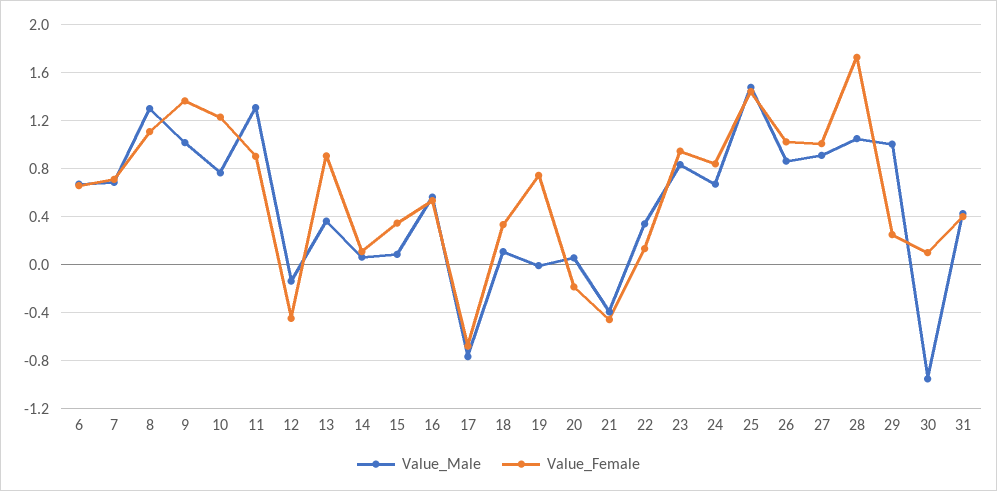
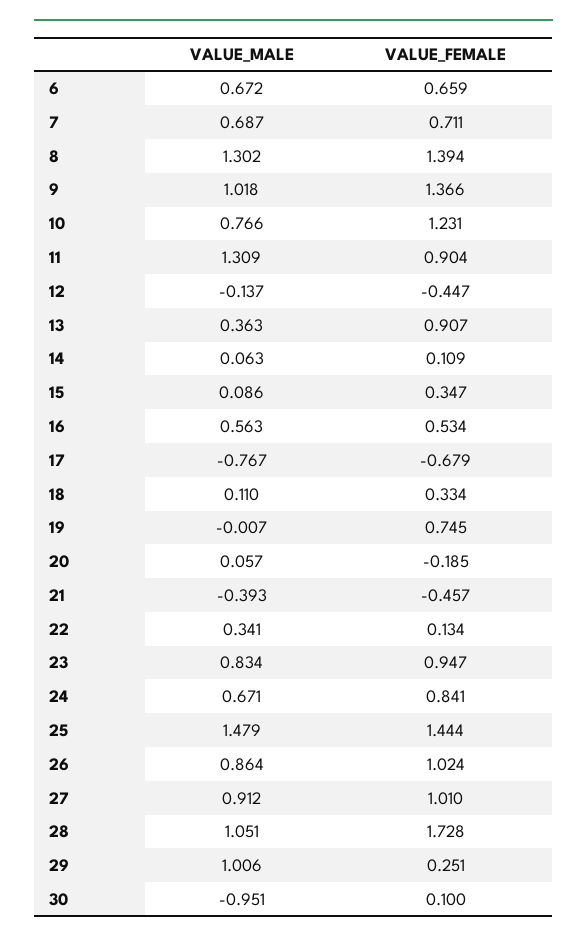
Value_Female, 8: 1.1 -> 1.394
Value_Male, 31: 0.4 -> none
Value_Female, 31: 0.4 -> none

